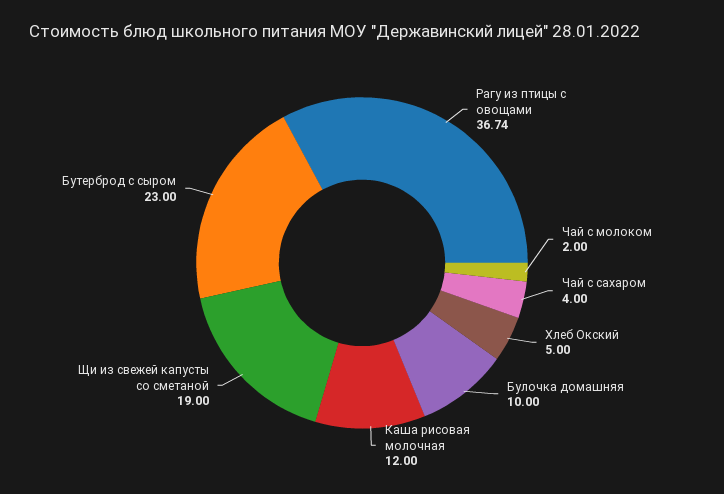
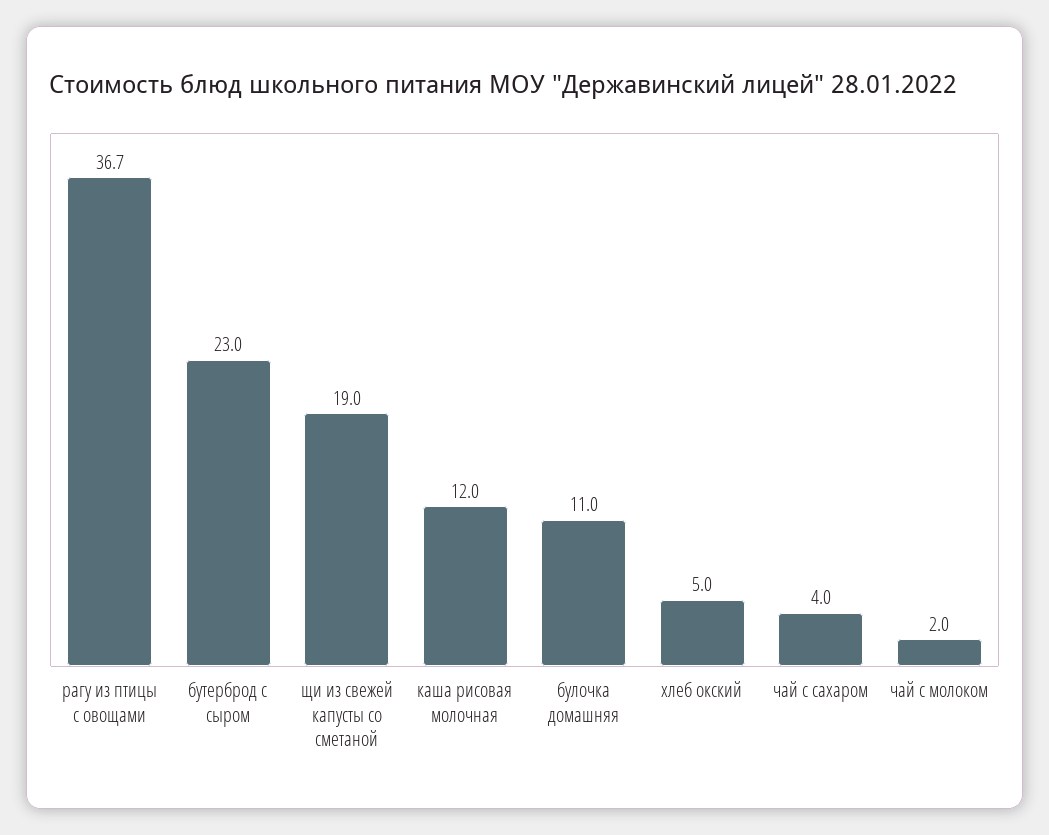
Булочка домашняя: 10 -> 11

